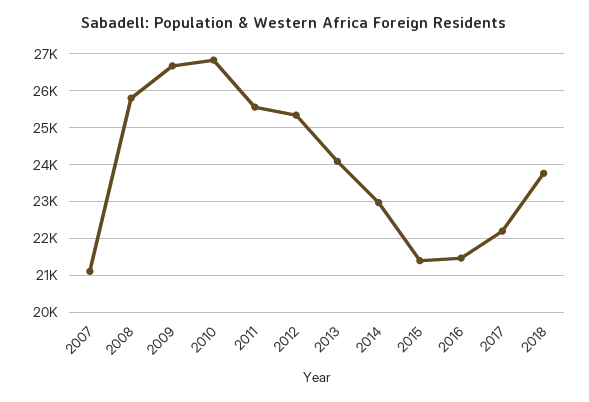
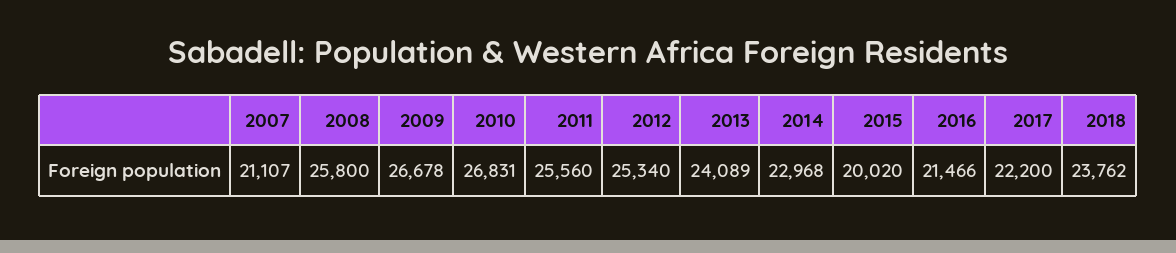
2015: 21400 -> 20020

